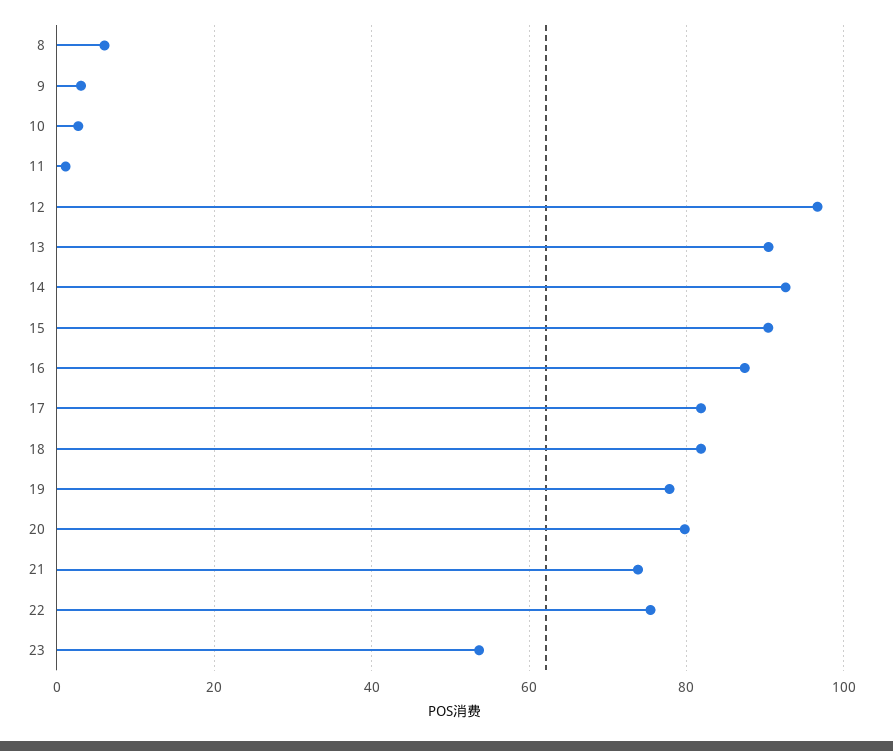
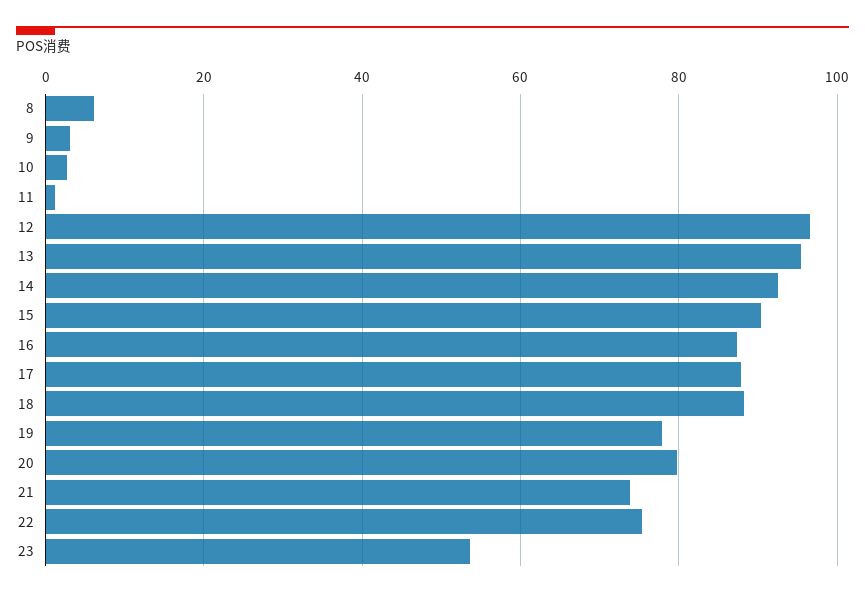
13: 90 -> 96
17: 82 -> 88
18: 82 -> 88

